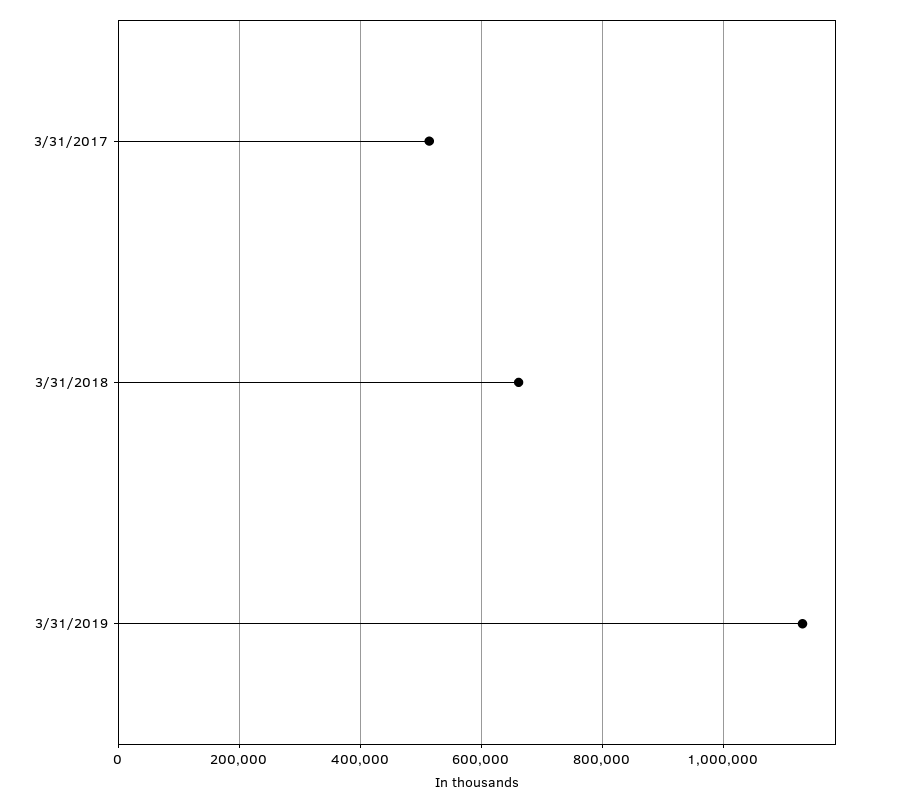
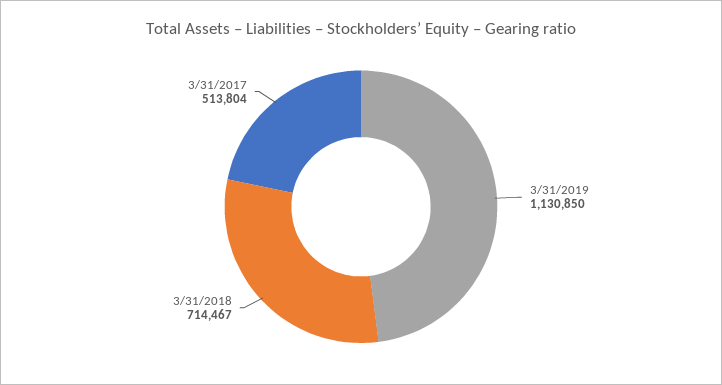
3/31/2018: 660000 -> 714467

